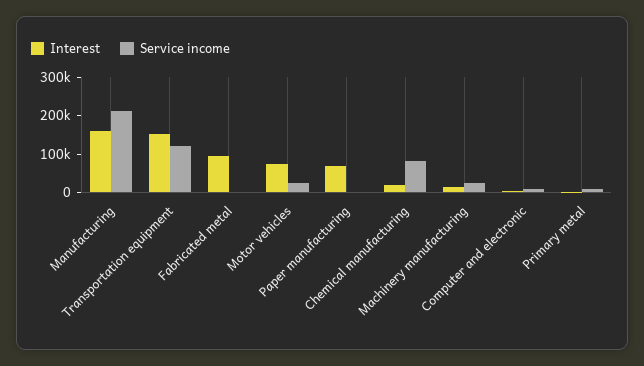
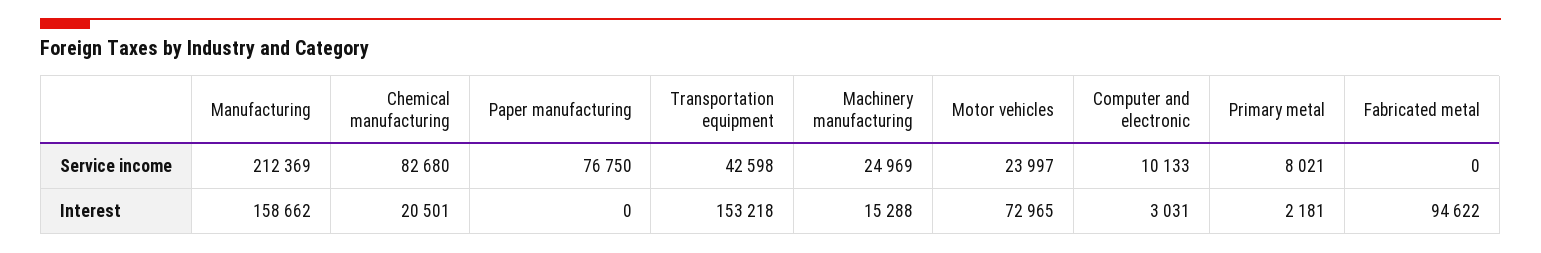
Service income, Transportation equipment: 125000 -> 42598
Interest, Paper manufacturing: 75000 -> 0
Service income, Paper manufacturing: 0 -> 76750

